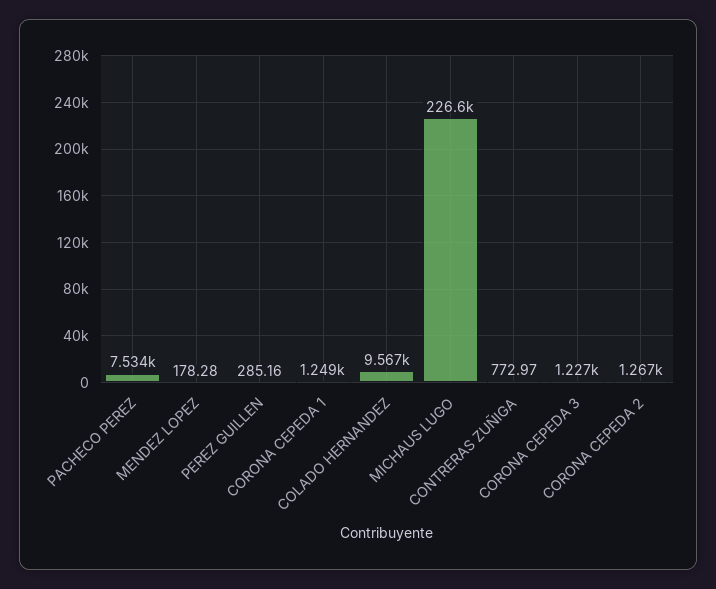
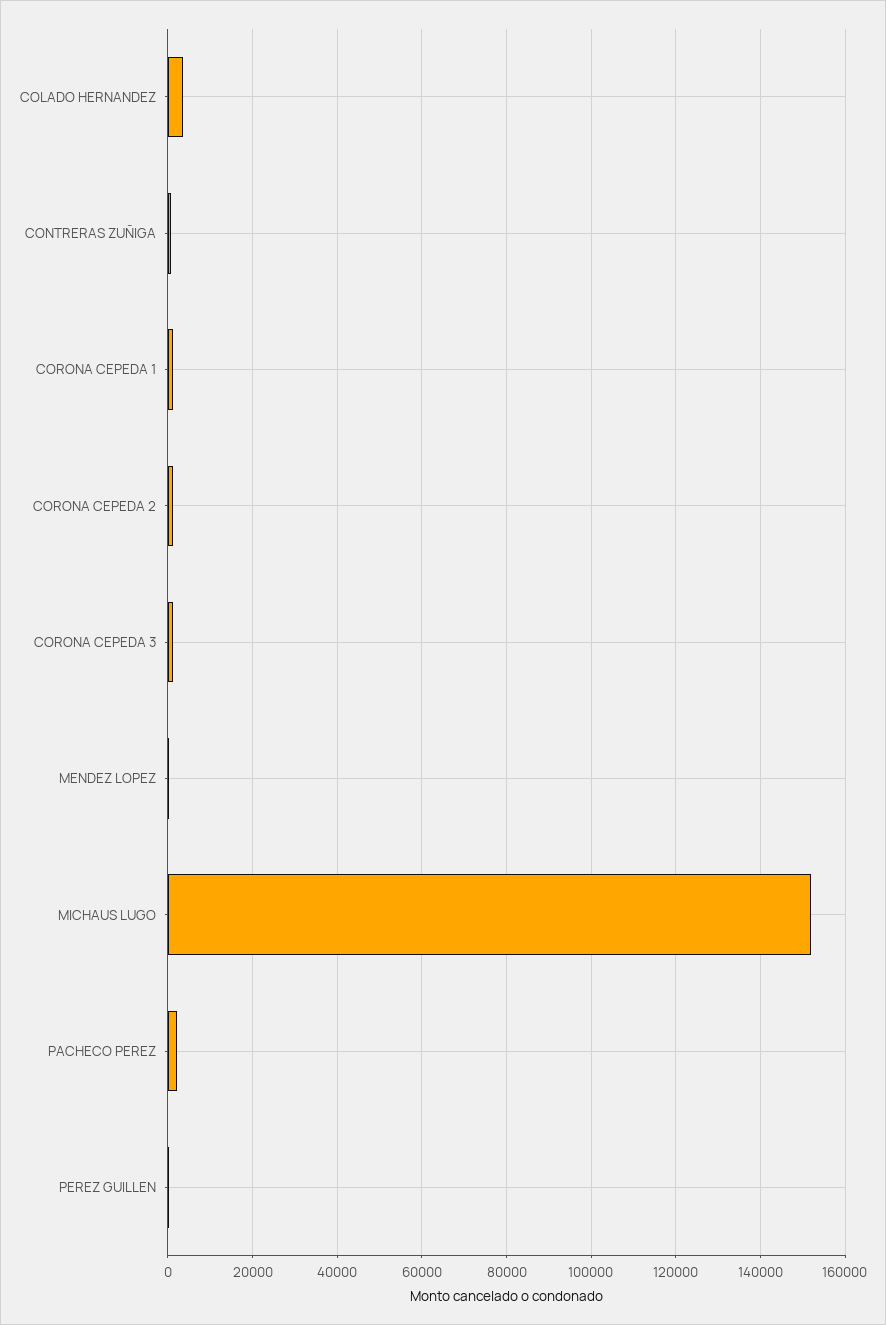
PACHECO PEREZ: 7534 -> 2000
COLADO HERNANDEZ: 9567 -> 4000
MICHAUS LUGO: 226600 -> 152000

